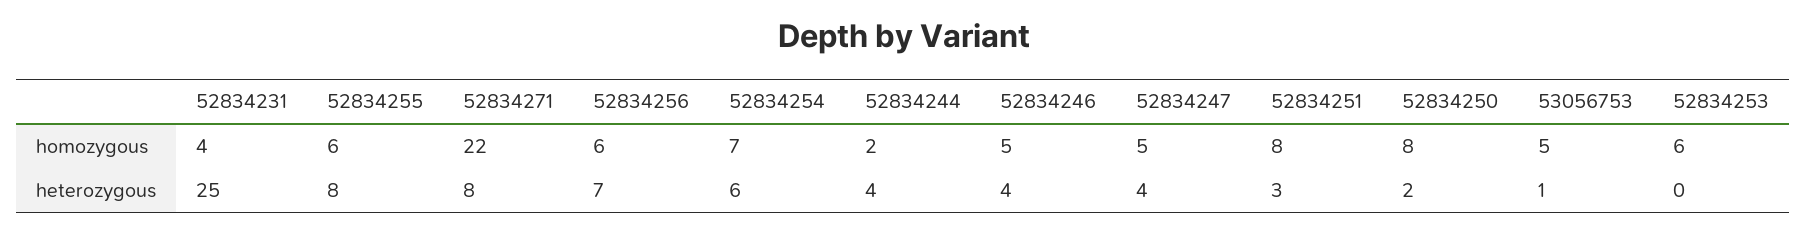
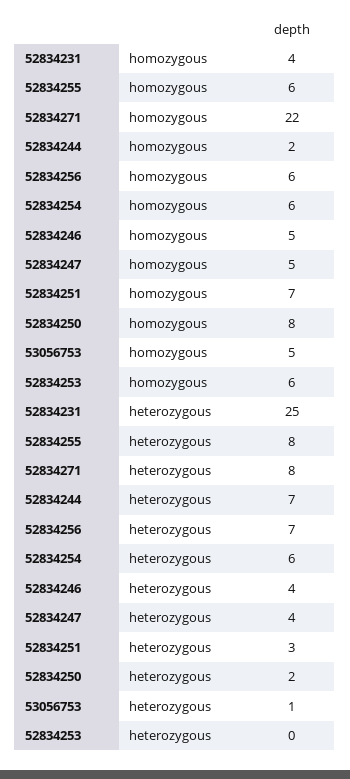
52834254, homozygous: 7 -> 6
52834251, homozygous: 8 -> 7
52834244, heterozygous: 4 -> 7

